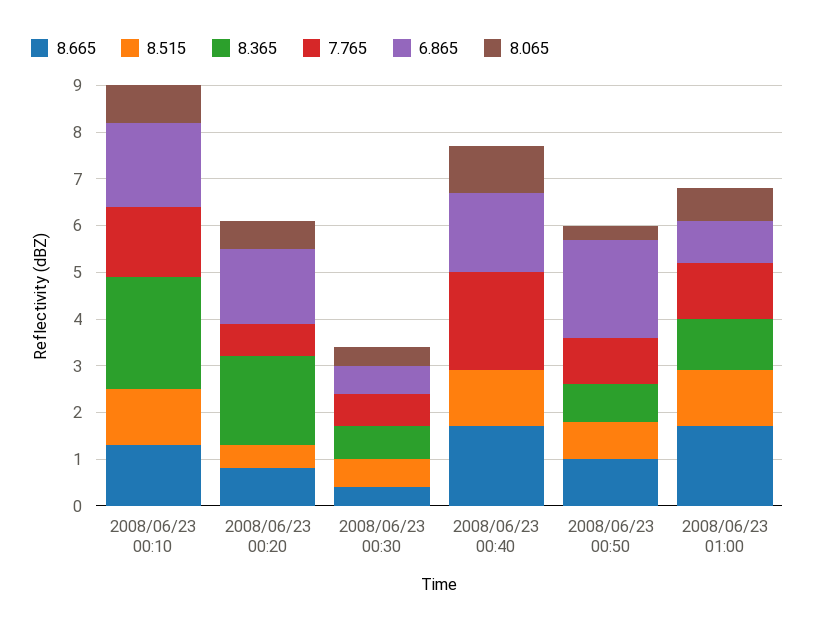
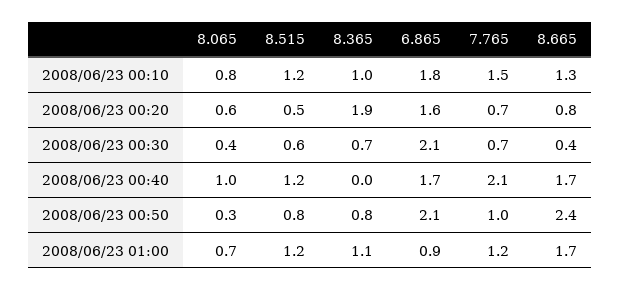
8.365, 2008/06/23 00:10: 2.5 -> 1
6.865, 2008/06/23 00:30: 0.5 -> 2.1
8.665, 2008/06/23 00:50: 1 -> 2.4

